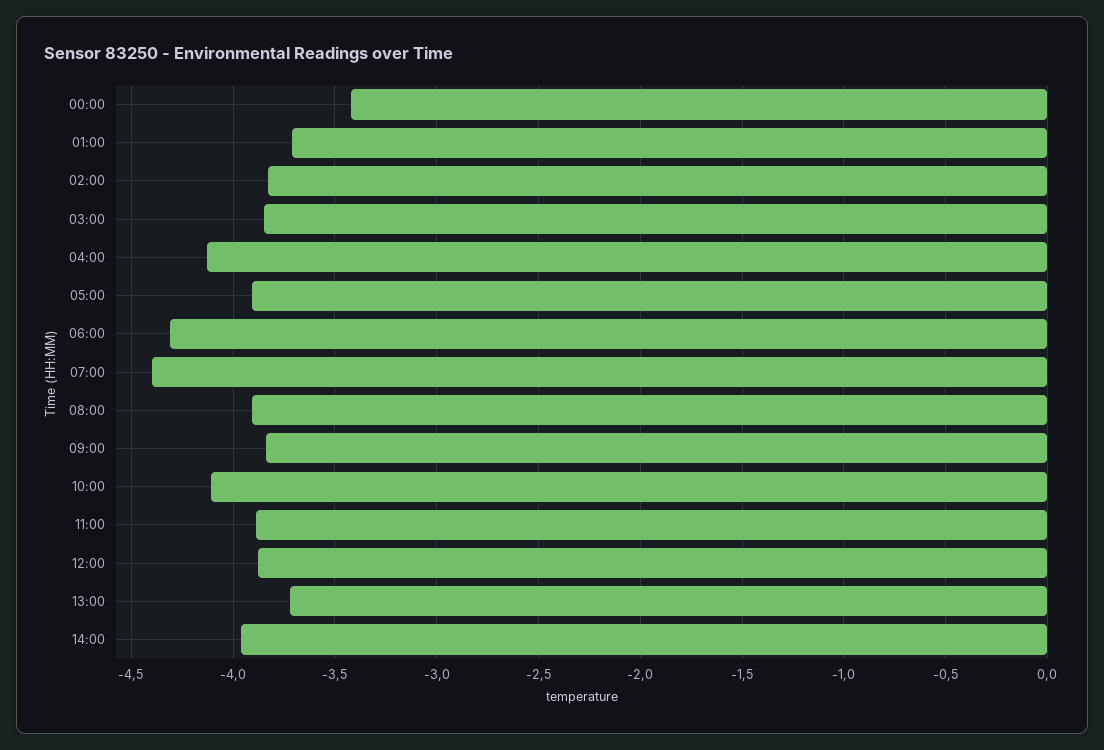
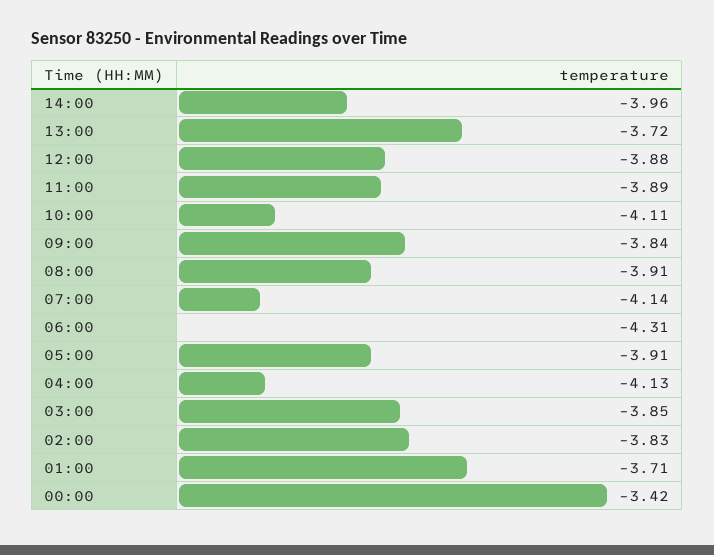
07:00: -4.4 -> -4.14

